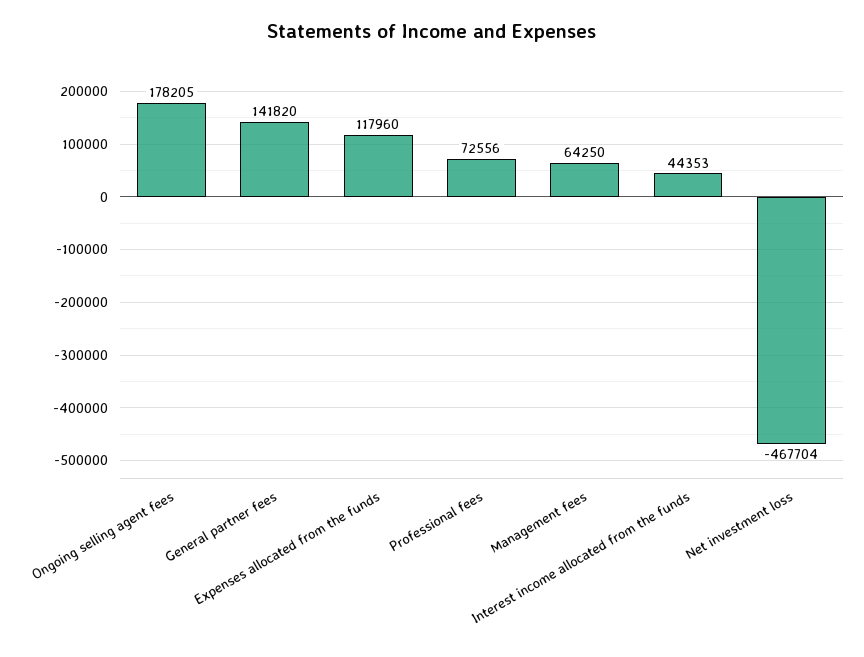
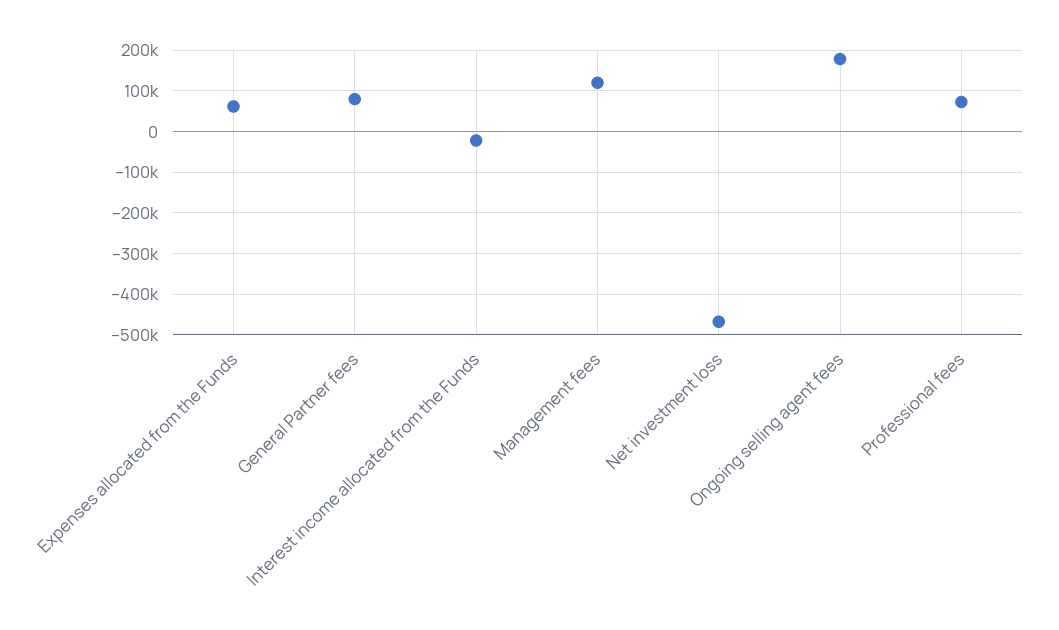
General partner fees: 141820 -> 80000
Expenses allocated from the funds: 117960 -> 60000
Management fees: 64250 -> 120000
Interest income allocated from the funds: 44353 -> -20000

